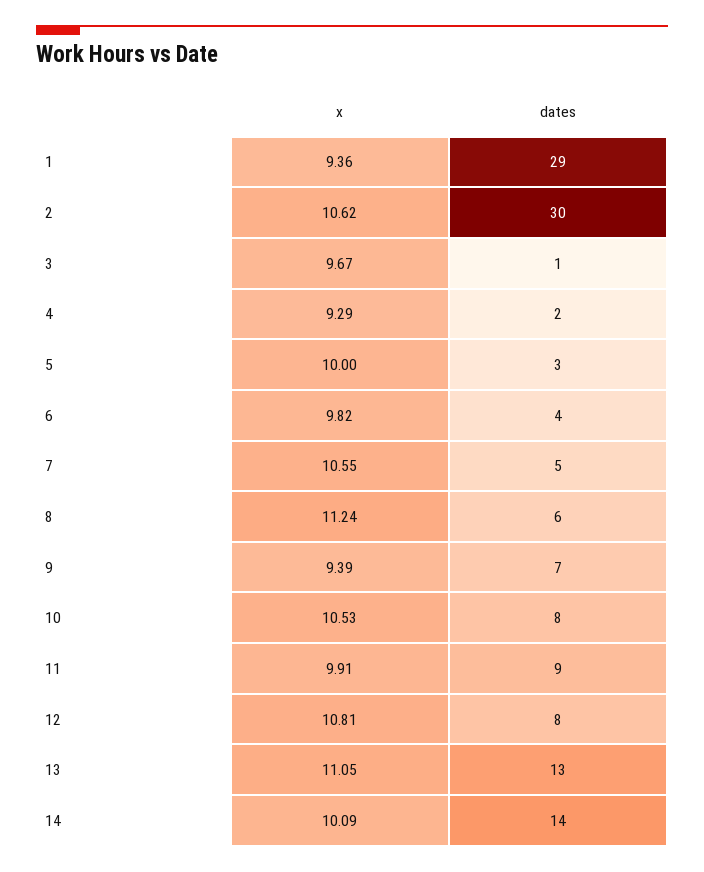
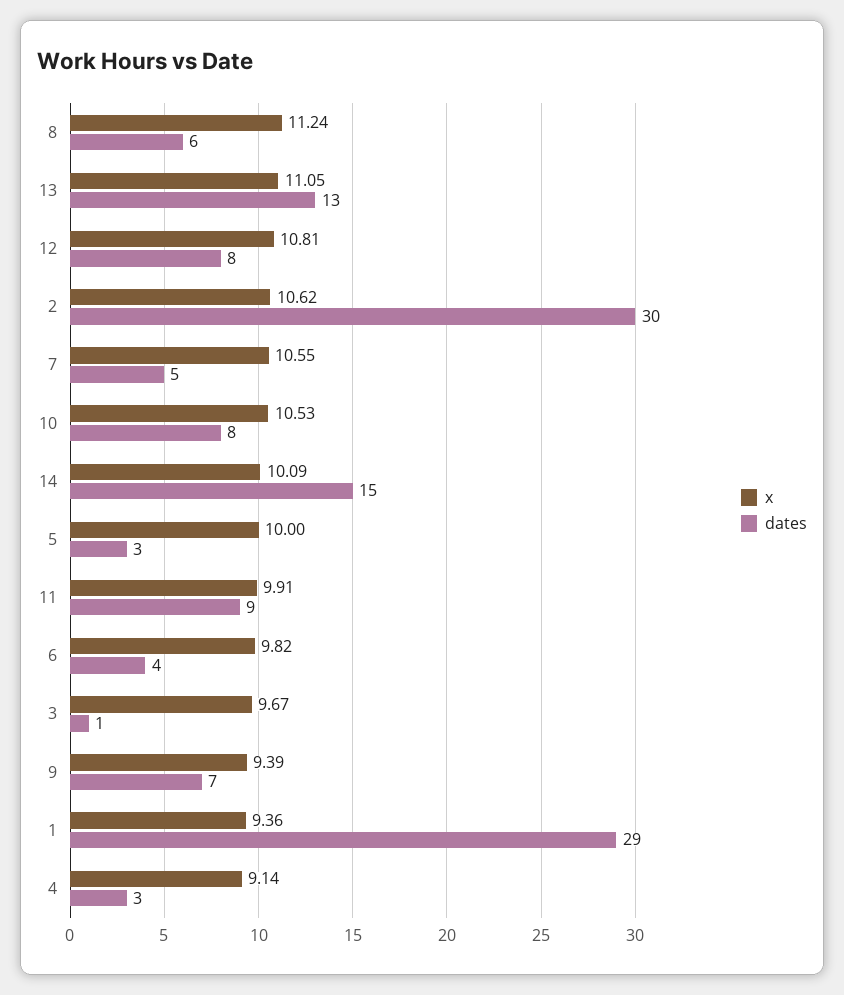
x, 4: 9.29 -> 9.14
dates, 4: 2 -> 3
dates, 14: 14 -> 15

